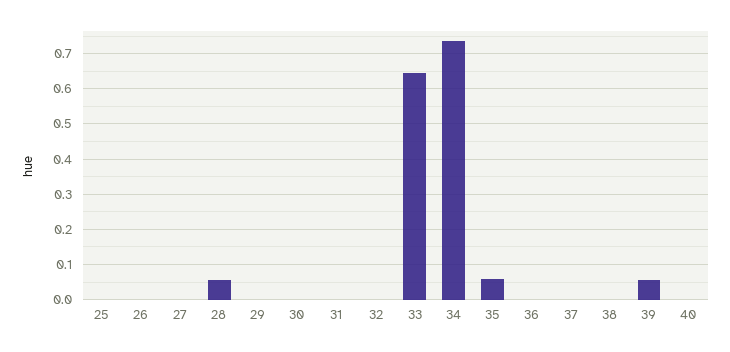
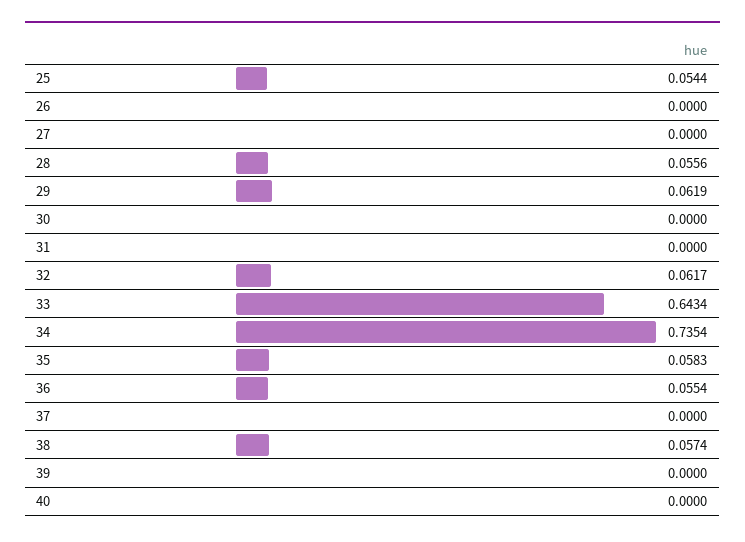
25: 0 -> 0.0544
29: 0 -> 0.0619
32: 0 -> 0.0617
36: 0 -> 0.0554
38: 0 -> 0.0574
39: 0.06 -> 0

